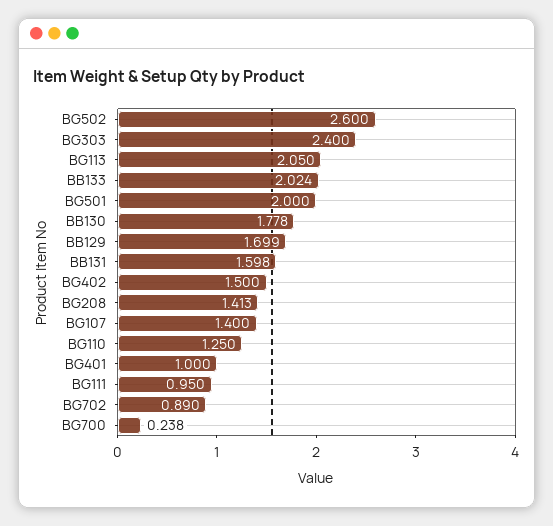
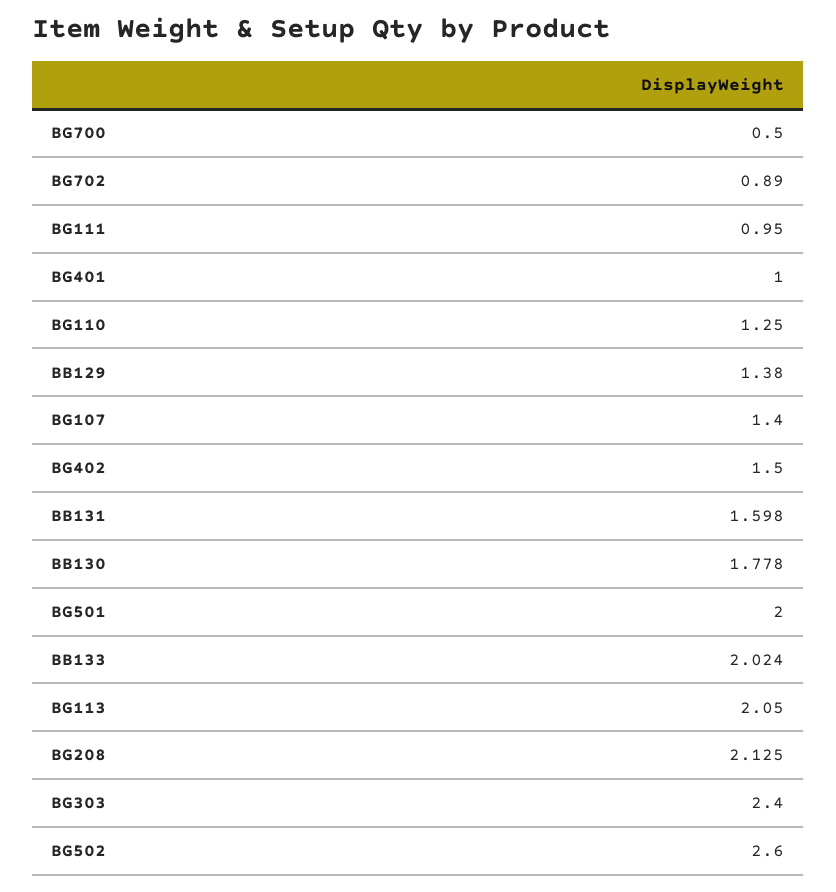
BB129: 1.699 -> 1.38
BG208: 1.413 -> 2.125
BG700: 0.238 -> 0.5

